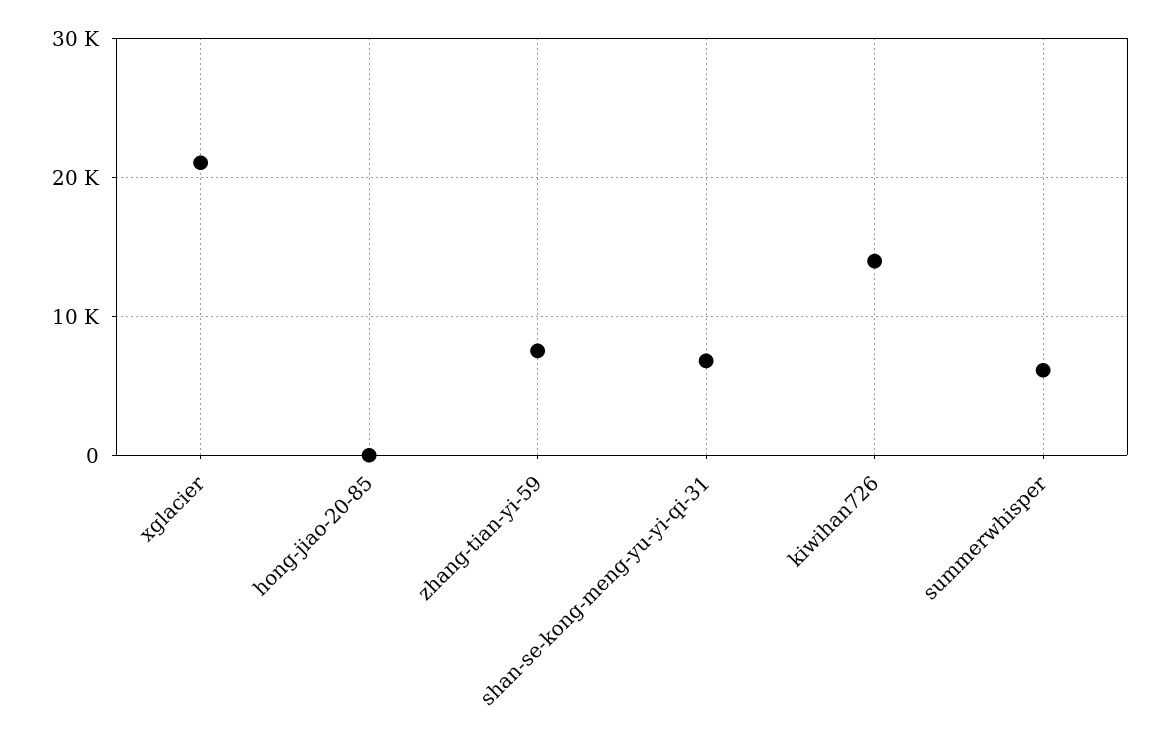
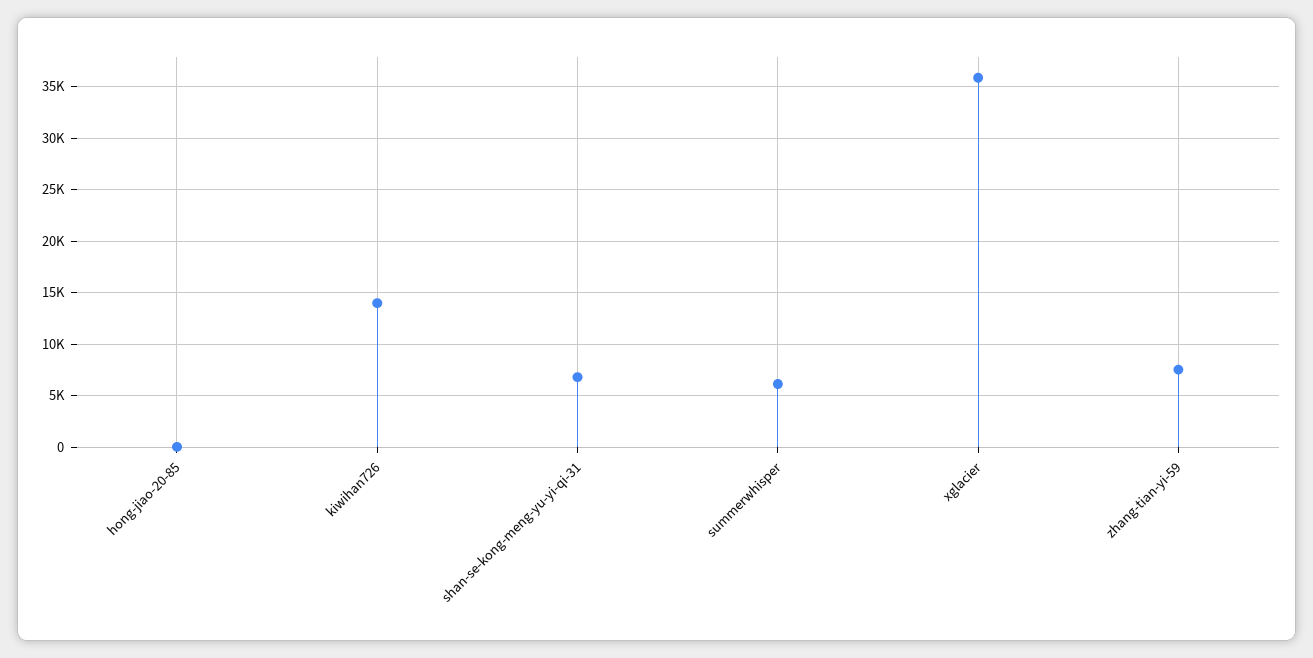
xglacier: 21000 -> 36000

